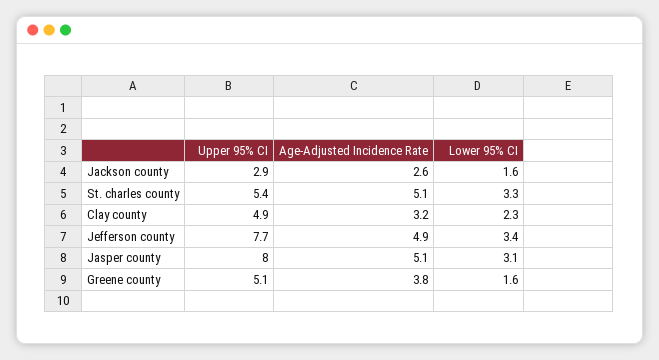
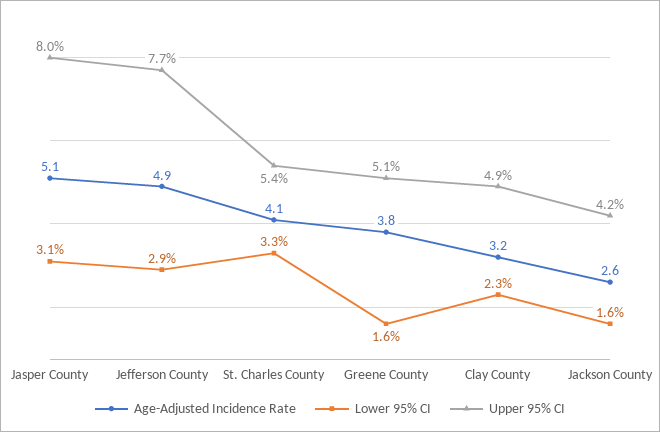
Upper 95% CI, Jackson county: 2.9 -> 4.2
Age-Adjusted Incidence Rate, St. charles county: 5.1 -> 4.1
Lower 95% CI, Jefferson county: 3.4 -> 2.9

